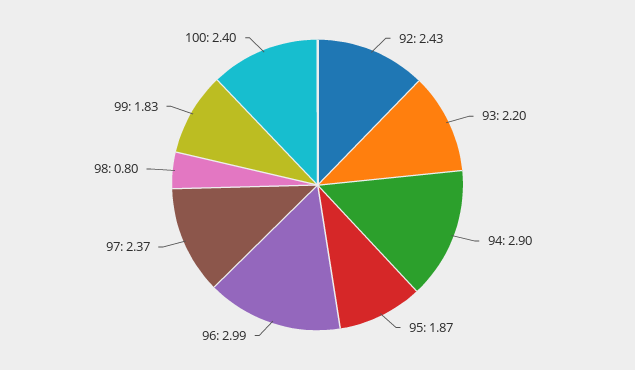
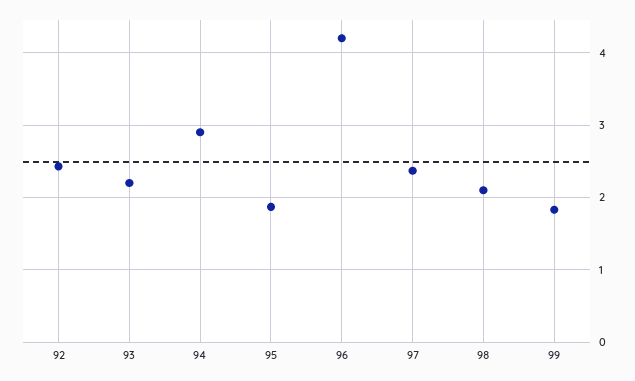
96: 2.99 -> 4.2
98: 0.8 -> 2.1
100: 2.4 -> none

